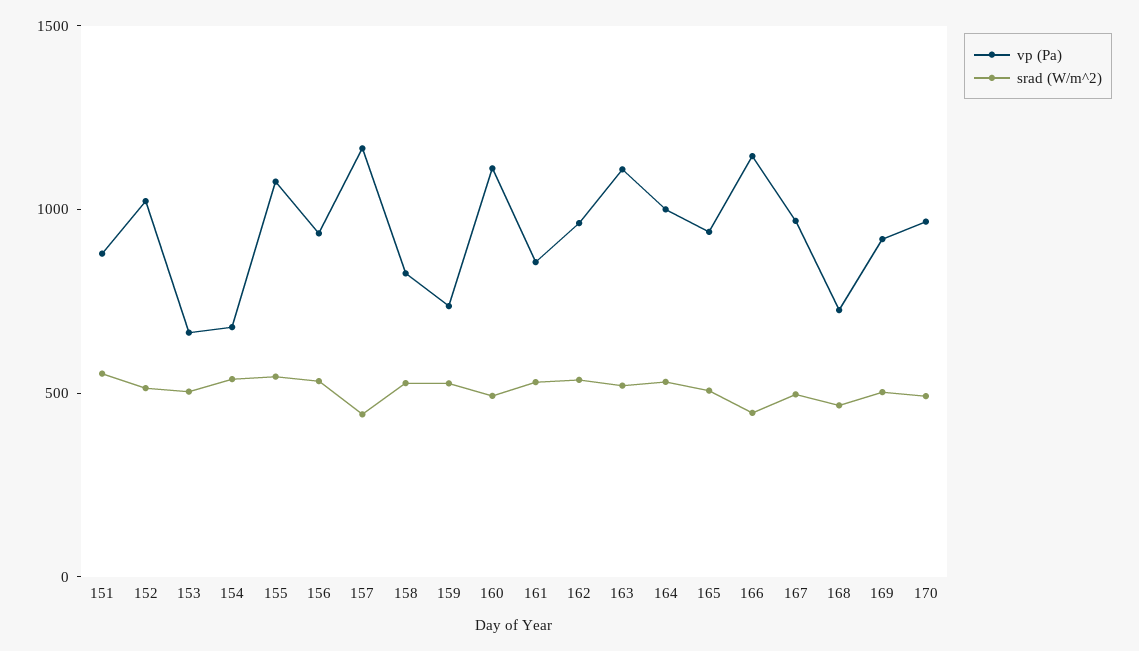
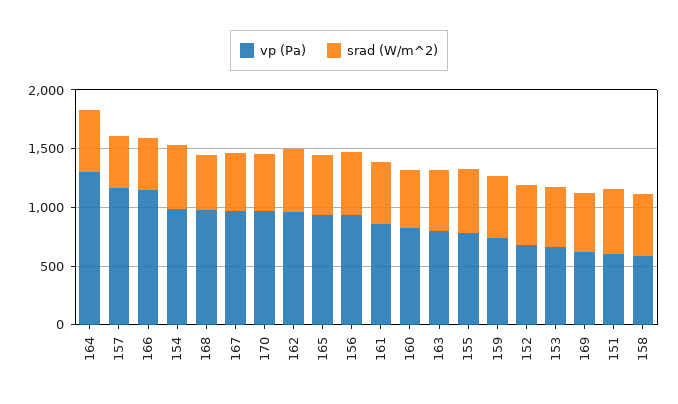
vp (Pa), 151: 900 -> 600
vp (Pa), 152: 1000 -> 700
vp (Pa), 154: 700 -> 1000
vp (Pa), 155: 1100 -> 800
vp (Pa), 158: 800 -> 600
vp (Pa), 160: 1100 -> 800
vp (Pa), 163: 1100 -> 800
vp (Pa), 164: 1000 -> 1300
vp (Pa), 168: 700 -> 1000
vp (Pa), 169: 900 -> 600

